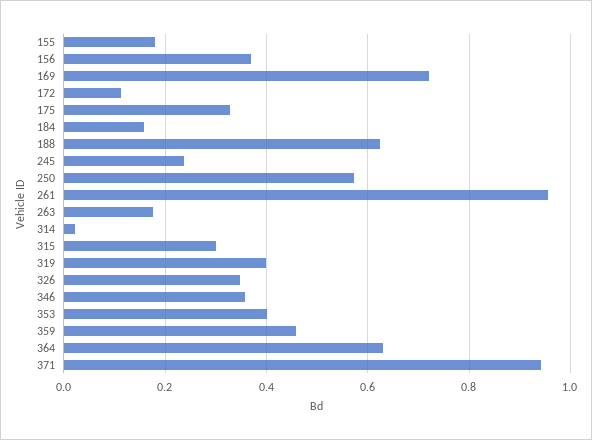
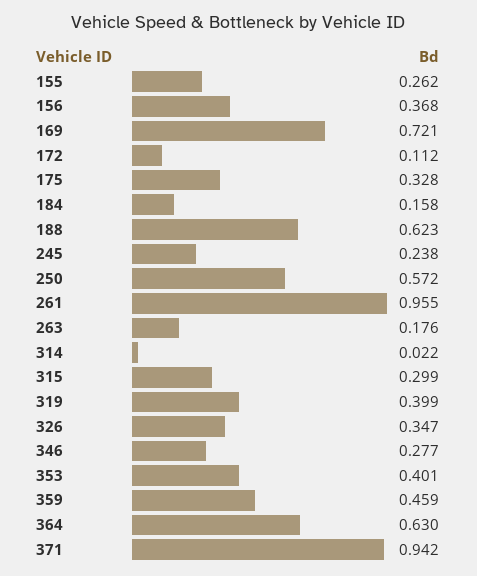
155: 0.18 -> 0.262
346: 0.36 -> 0.277

